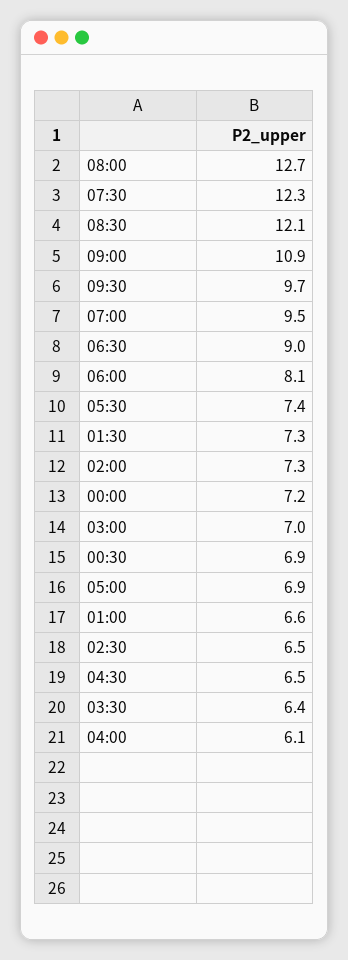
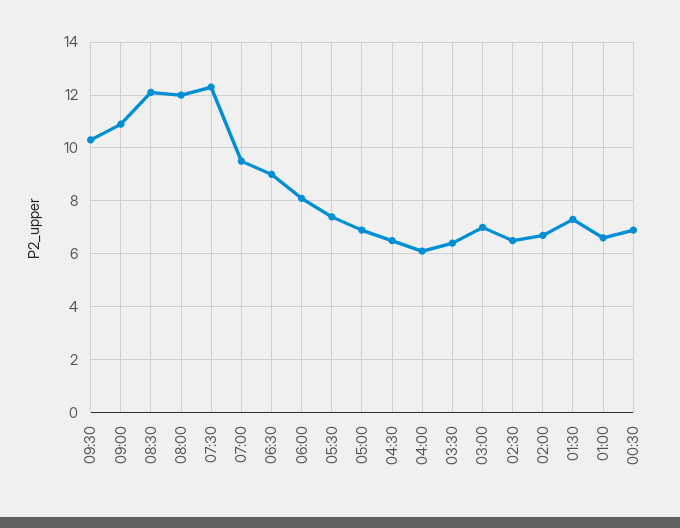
08:00: 12.7 -> 12
09:30: 9.7 -> 10.25
02:00: 7.3 -> 6.75
00:00: 7.2 -> none

